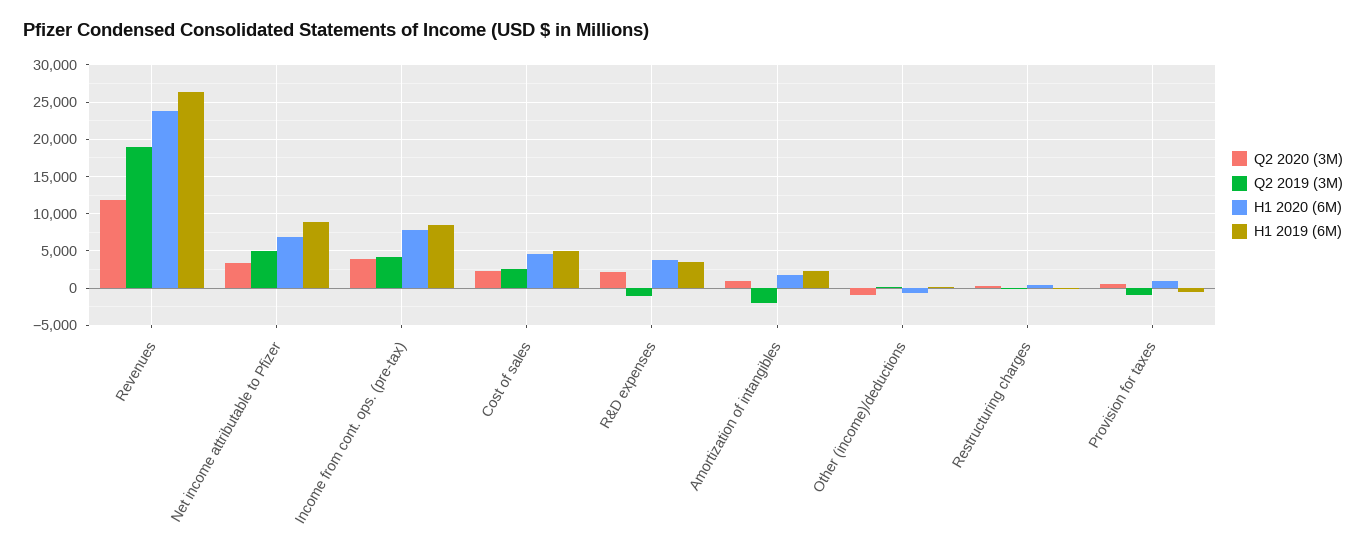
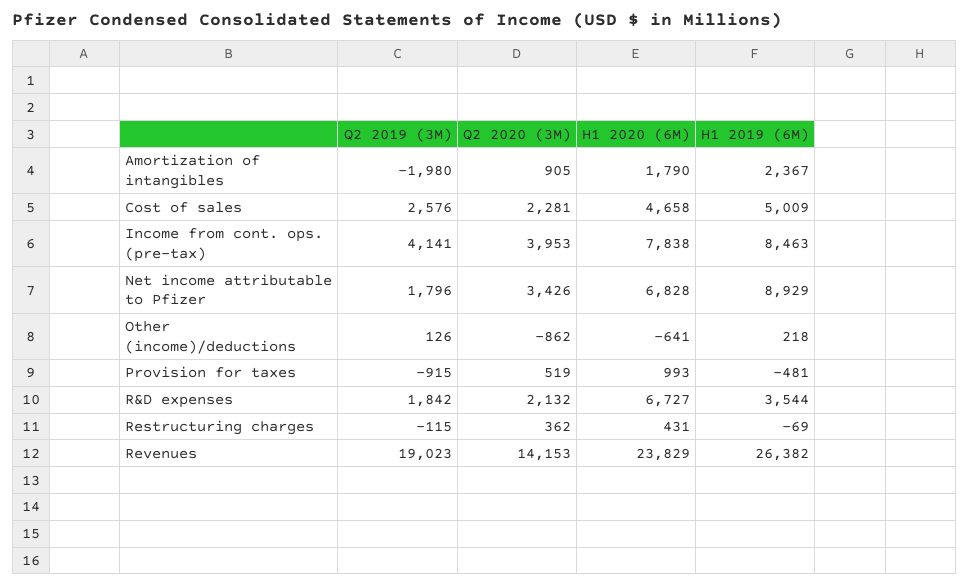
Q2 2020 (3M), Revenues: 12000 -> 14153
Q2 2019 (3M), Net income attributable to Pfizer: 5000 -> 1796
Q2 2019 (3M), R&D expenses: -1000 -> 1842
H1 2020 (6M), R&D expenses: 4000 -> 6727

